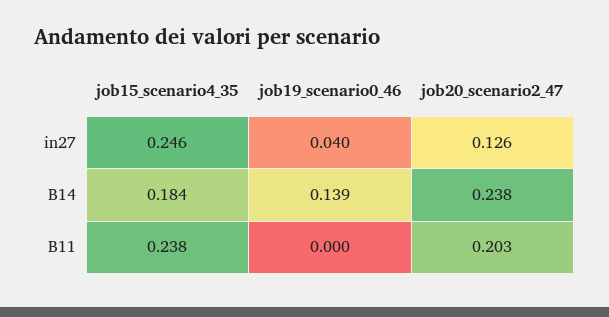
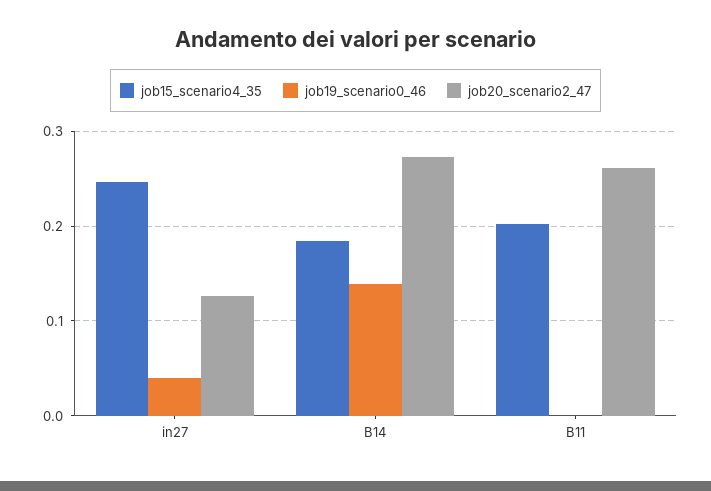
job20_scenario2_47, B14: 0.238 -> 0.27
job15_scenario4_35, B11: 0.238 -> 0.2
job20_scenario2_47, B11: 0.203 -> 0.26

